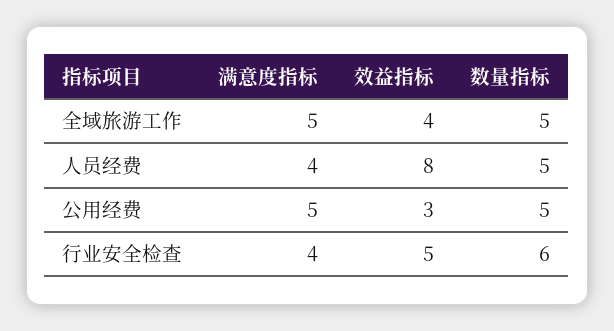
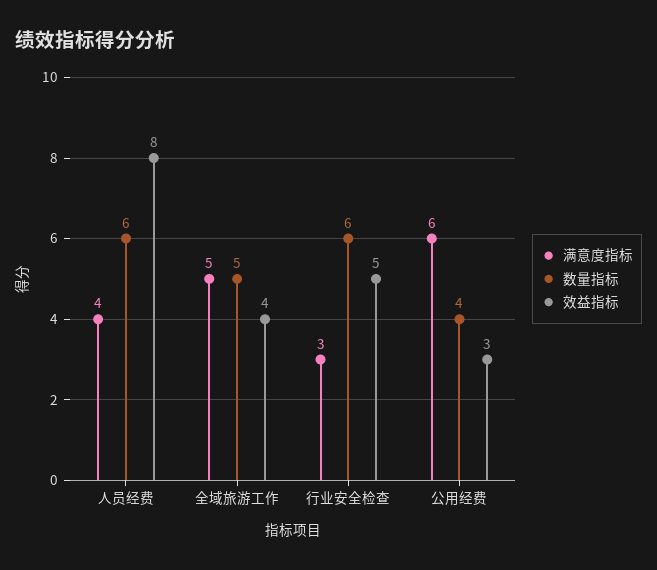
数量指标, 人员经费: 5 -> 6
满意度指标, 公用经费: 5 -> 6
数量指标, 公用经费: 5 -> 4
满意度指标, 行业安全检查: 4 -> 3

